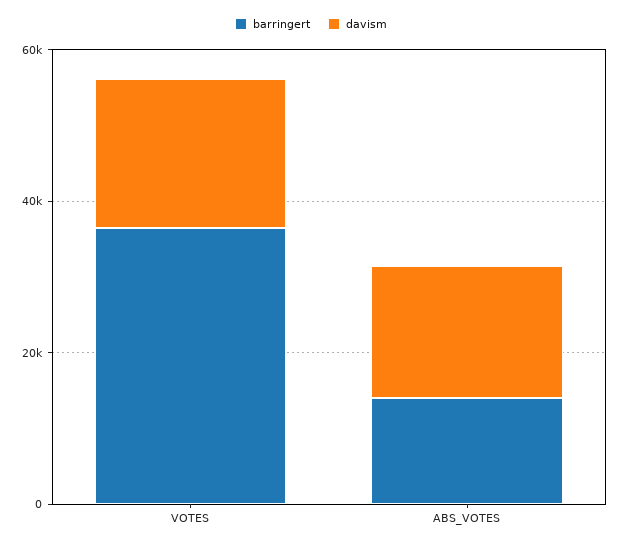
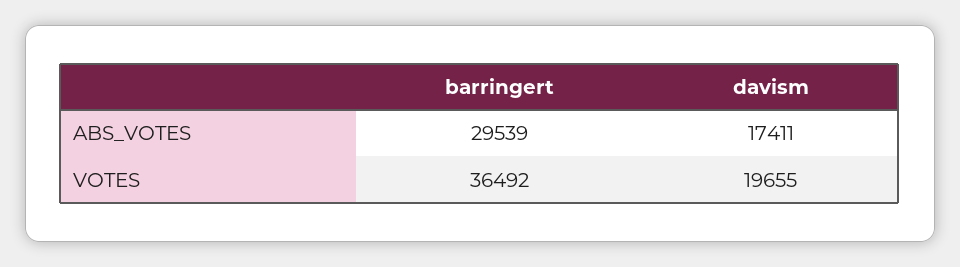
barringert, ABS_VOTES: 15000 -> 29539

